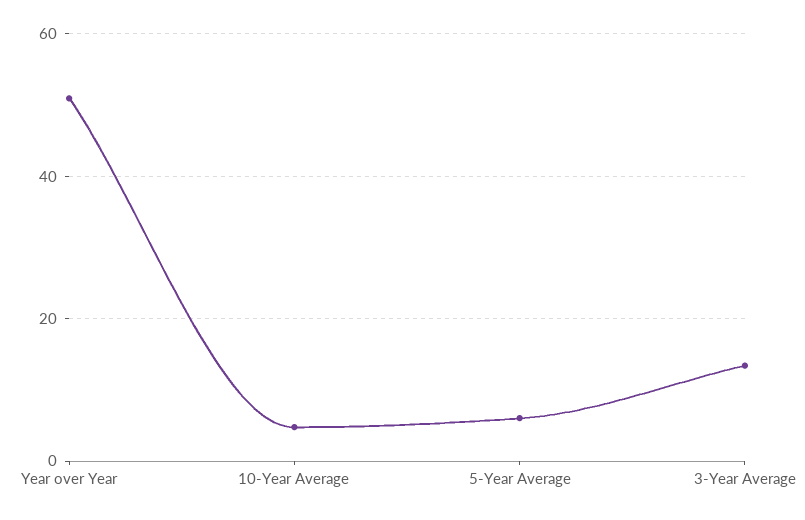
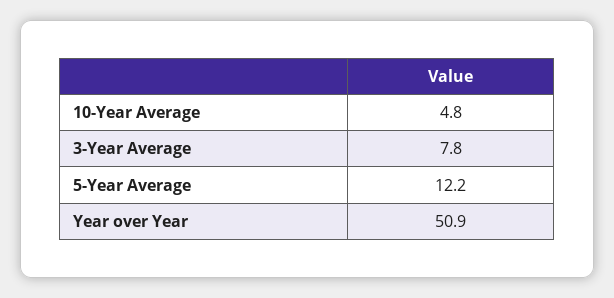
5-Year Average: 6 -> 12.2
3-Year Average: 14 -> 7.8

